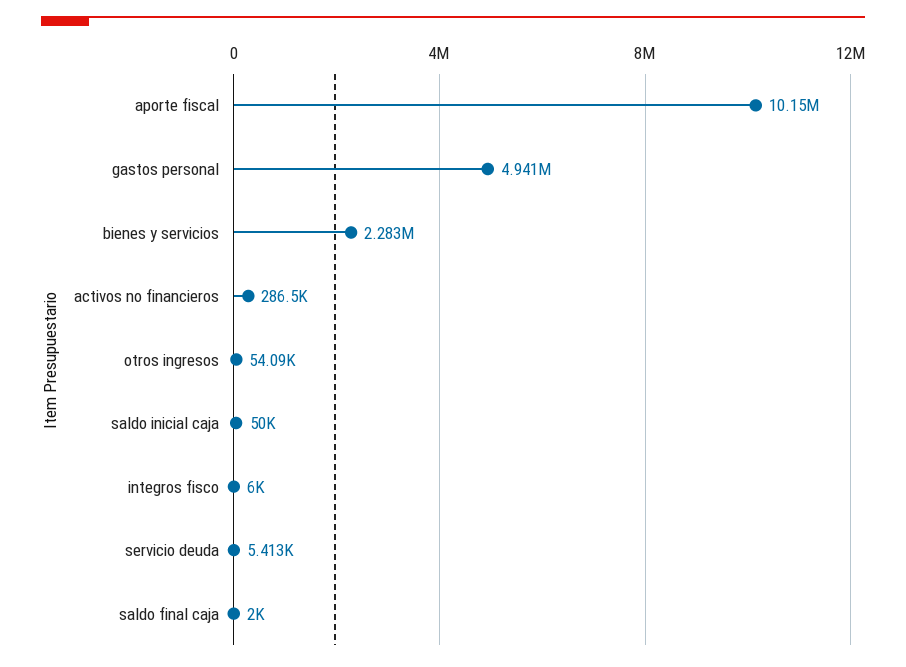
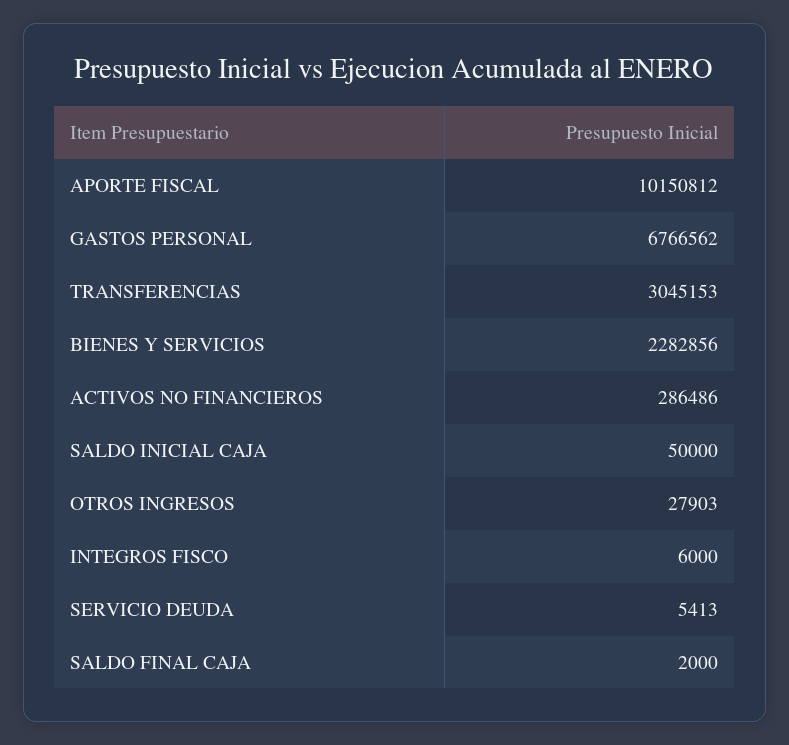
gastos personal: 4941000 -> 6766562
otros ingresos: 54090 -> 27903
TRANSFERENCIAS: none -> 3045153

